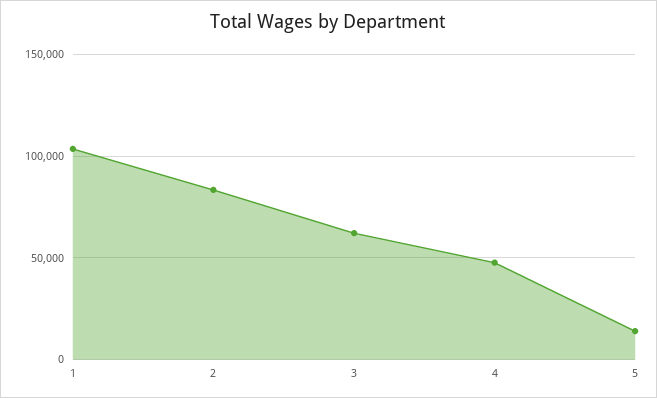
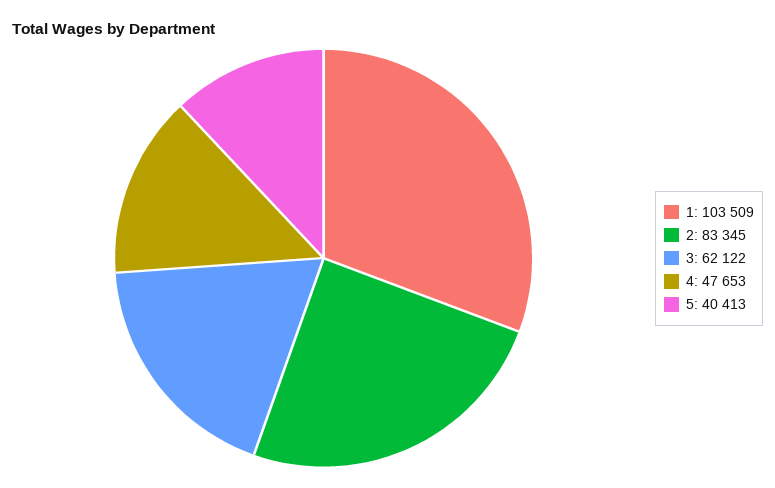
5: 15000 -> 40413

